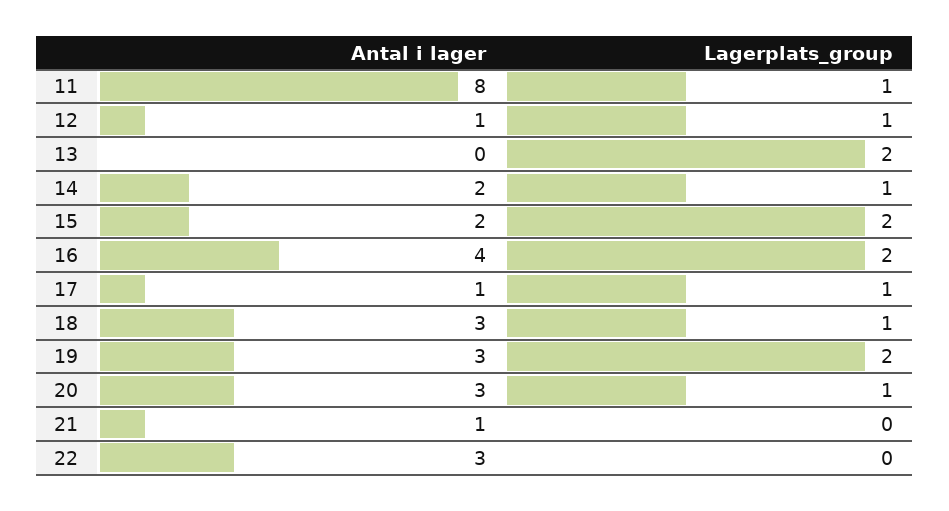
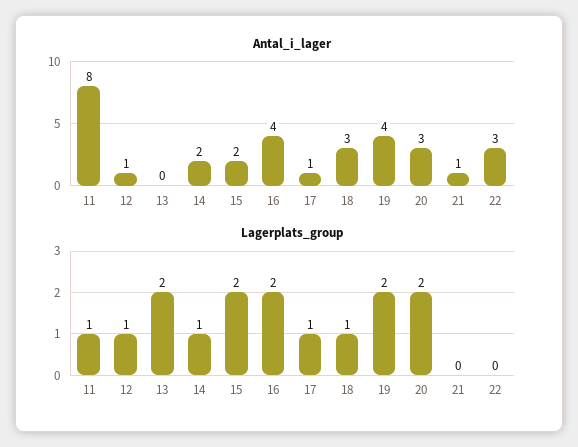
Antal i lager, 19: 3 -> 4
Lagerplats_group, 20: 1 -> 2

